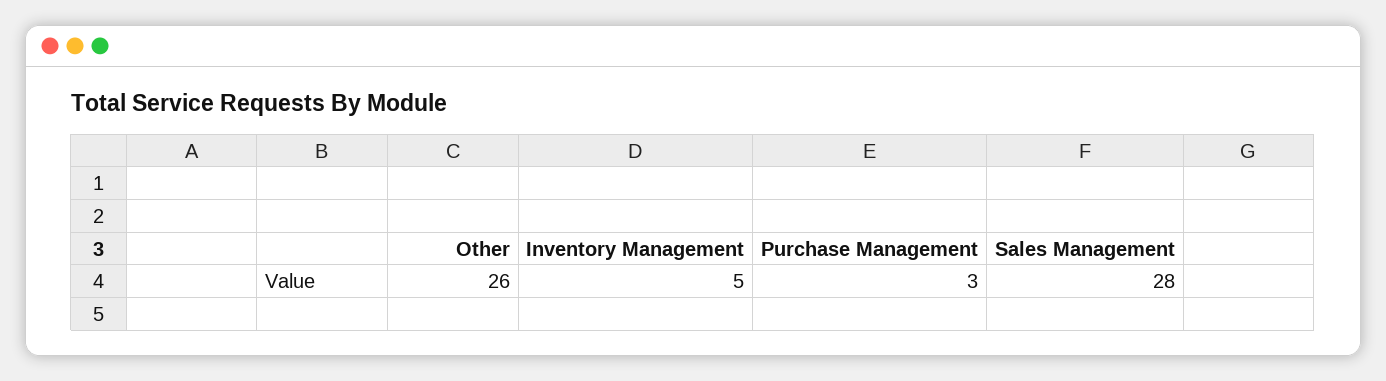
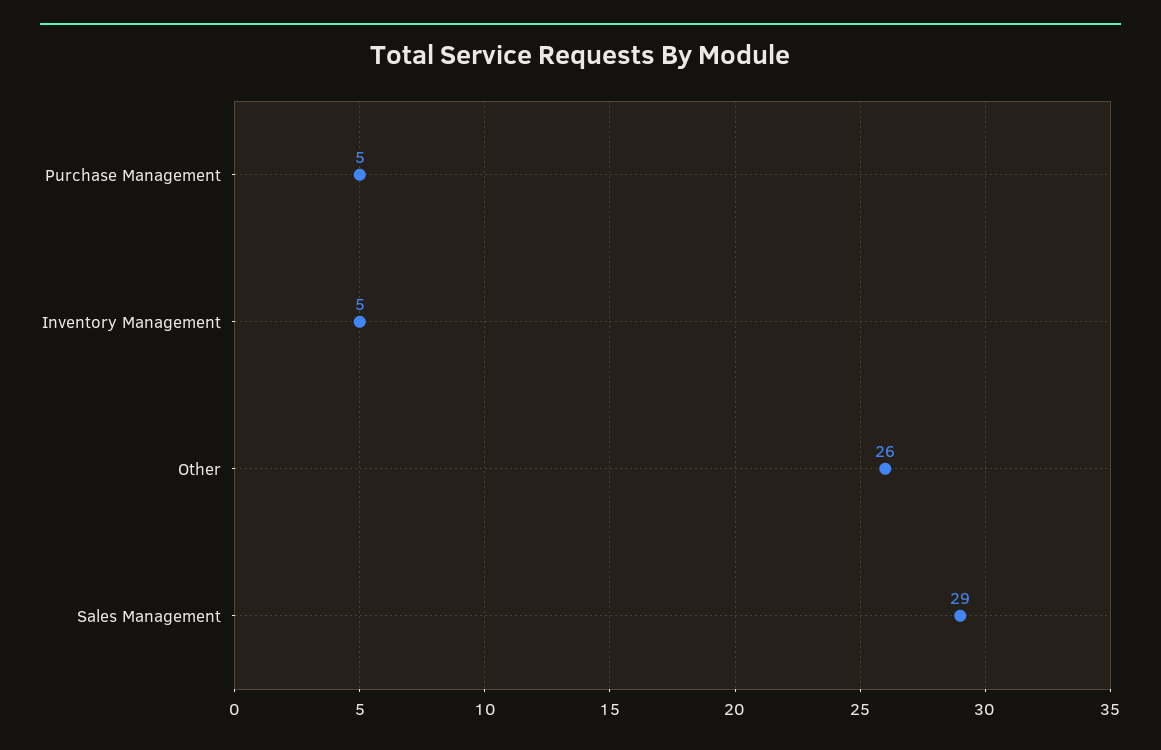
Purchase Management: 3 -> 5
Sales Management: 28 -> 29

